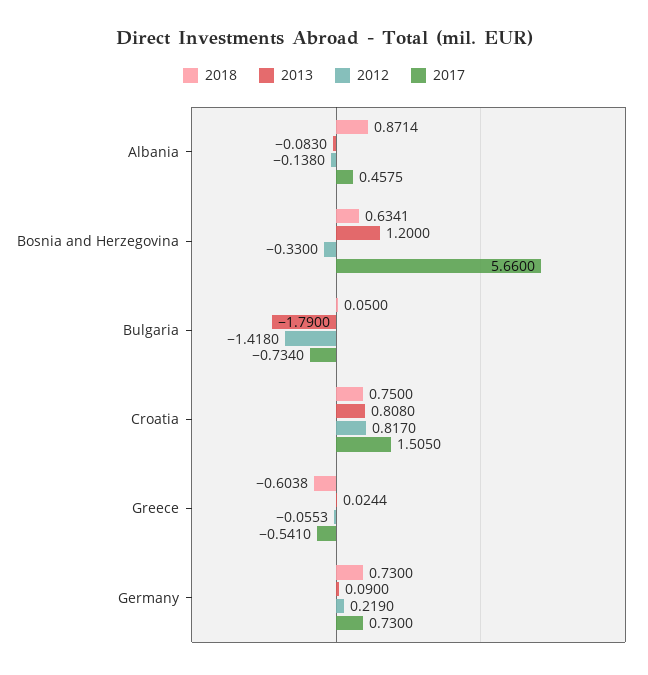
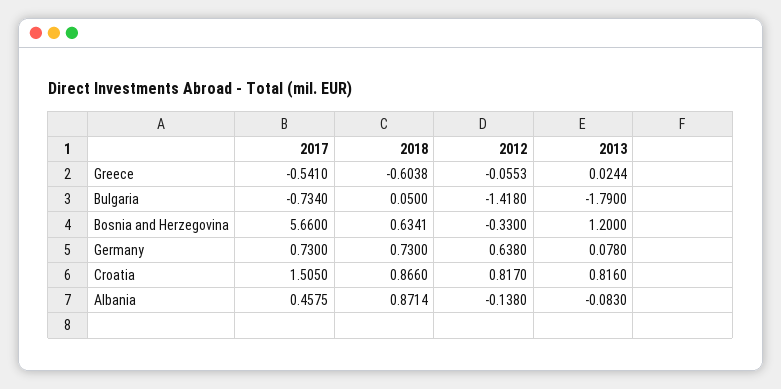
2018, Croatia: 0.75 -> 0.866
2013, Croatia: 0.808 -> 0.816
2013, Germany: 0.09 -> 0.078
2012, Germany: 0.219 -> 0.638

